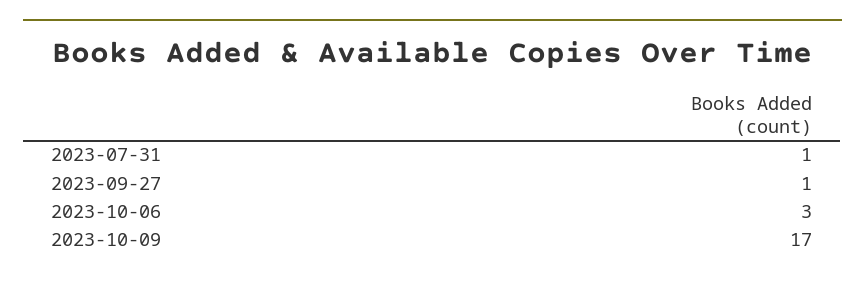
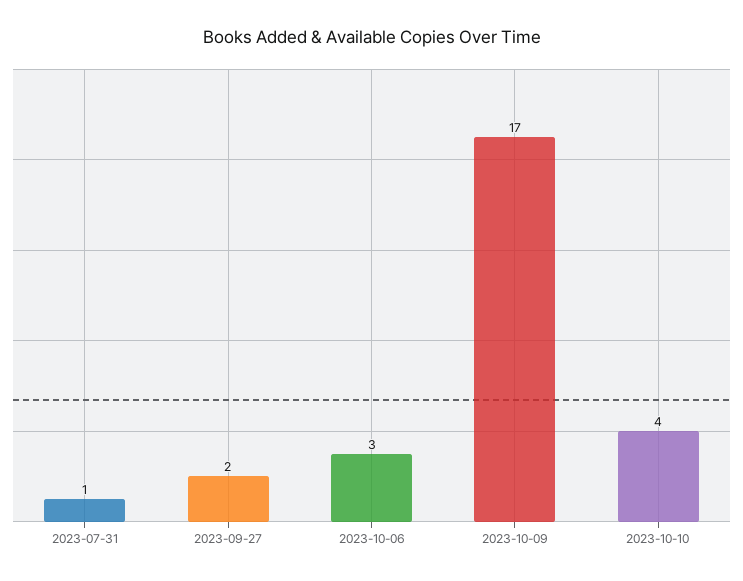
2023-09-27: 1 -> 2
2023-10-10: none -> 4

